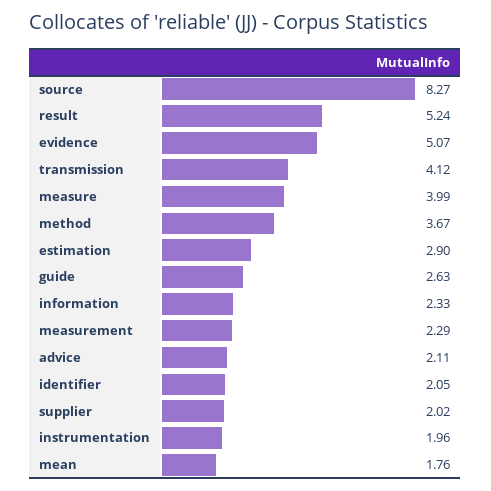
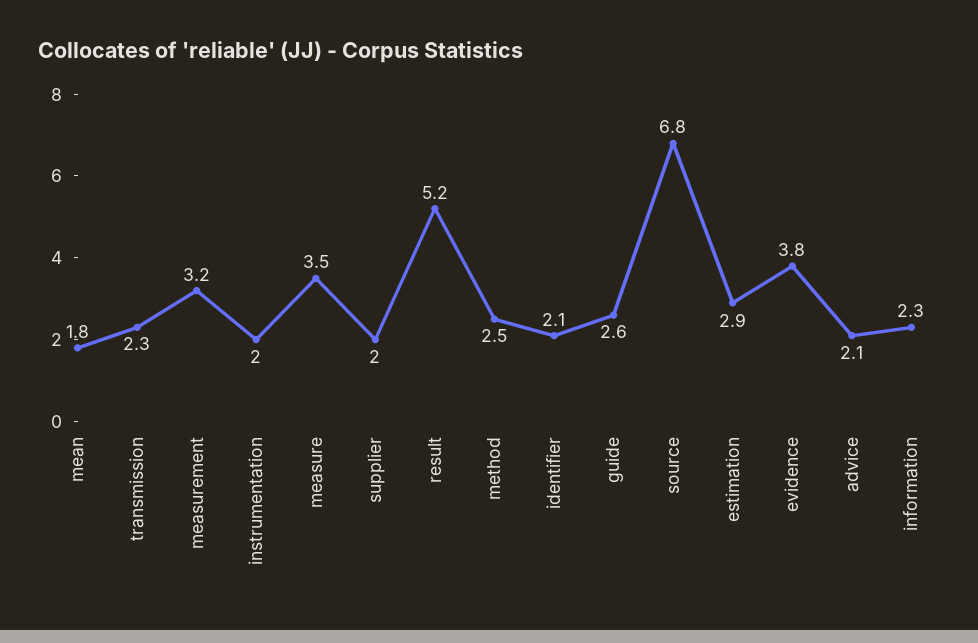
source: 8.27 -> 6.8
evidence: 5.07 -> 3.8
transmission: 4.12 -> 2.3
measure: 3.99 -> 3.5
method: 3.67 -> 2.5
measurement: 2.29 -> 3.2

